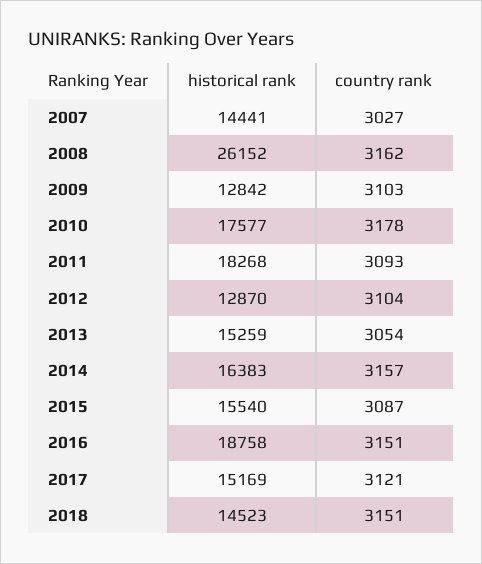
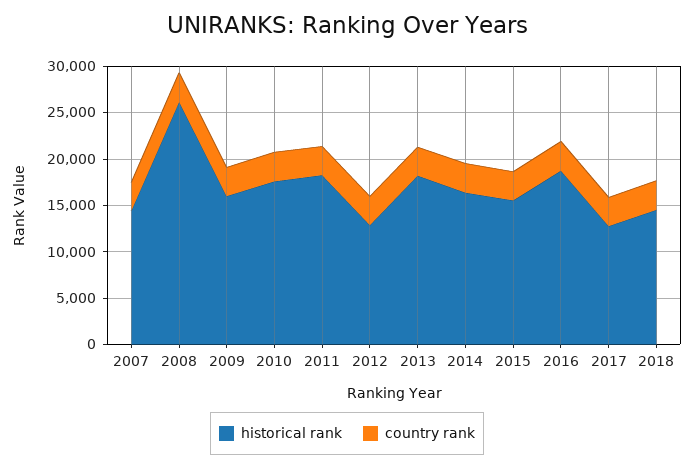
historical rank, 2009: 12842 -> 16000
historical rank, 2013: 15259 -> 18000
historical rank, 2017: 15169 -> 13000

